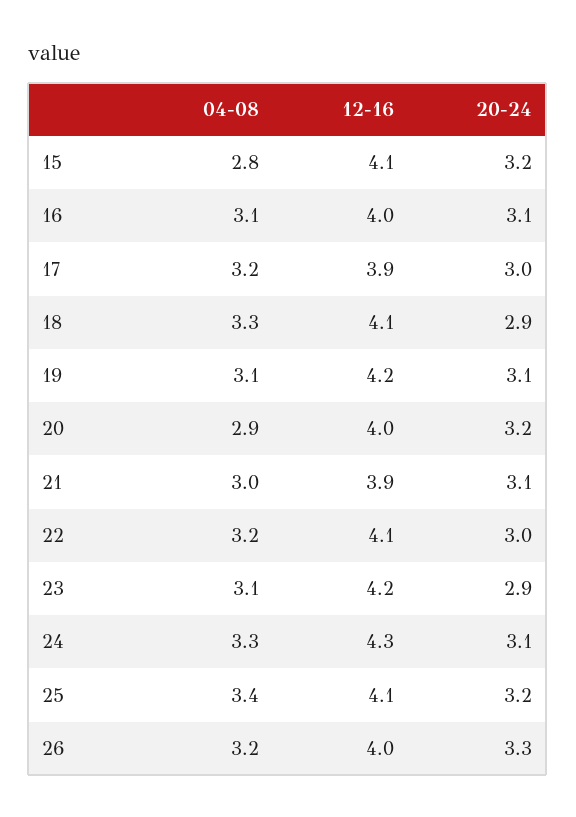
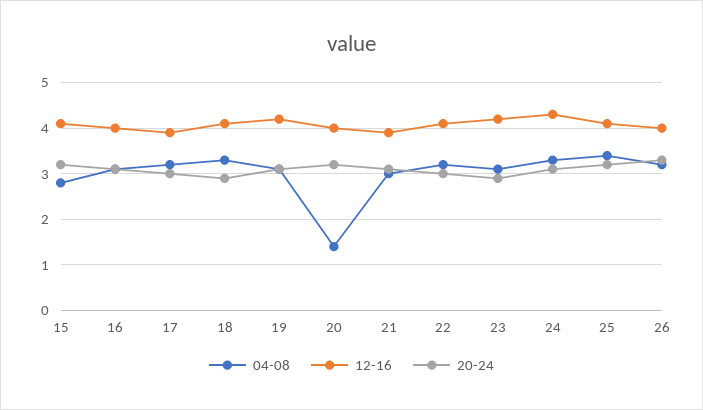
04-08, 20: 2.9 -> 1.5

